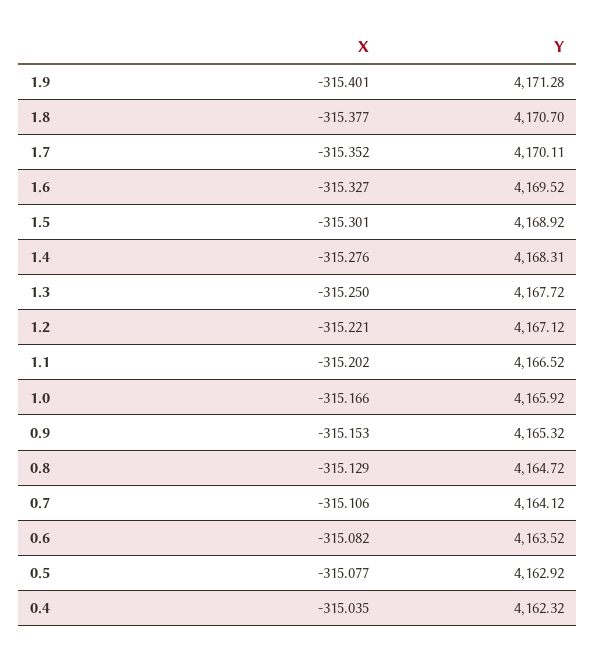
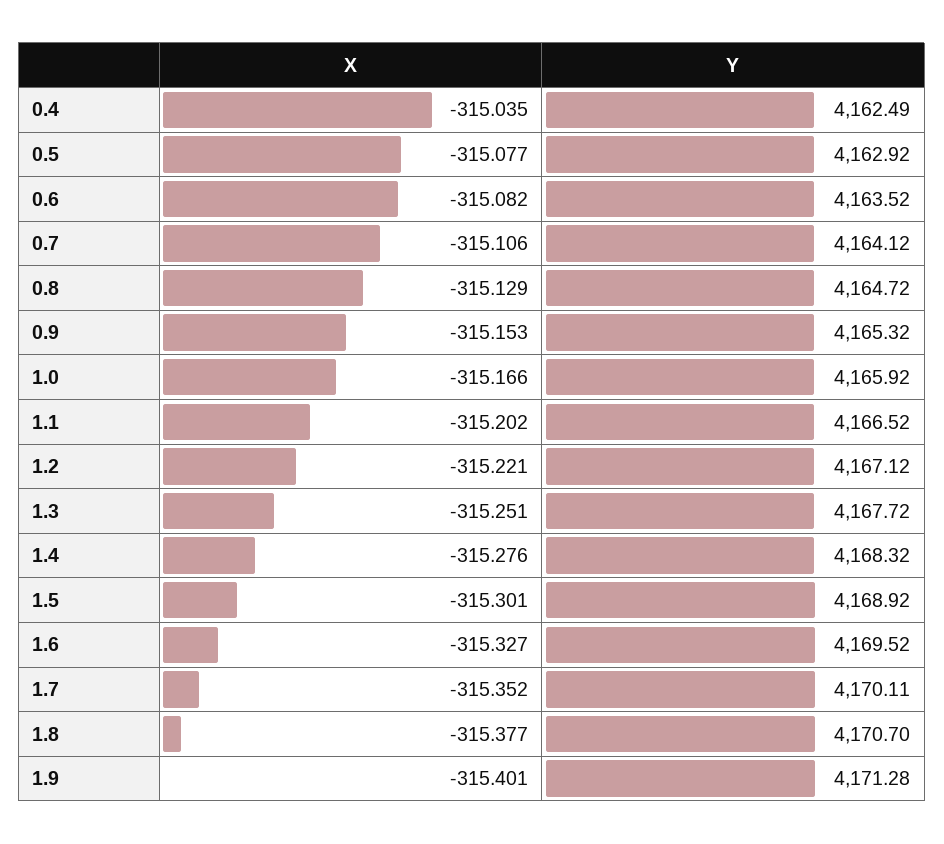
Y, 1.4: 4168.31 -> 4168.32
X, 1.3: -315.25 -> -315.251
Y, 0.4: 4162.32 -> 4162.49

